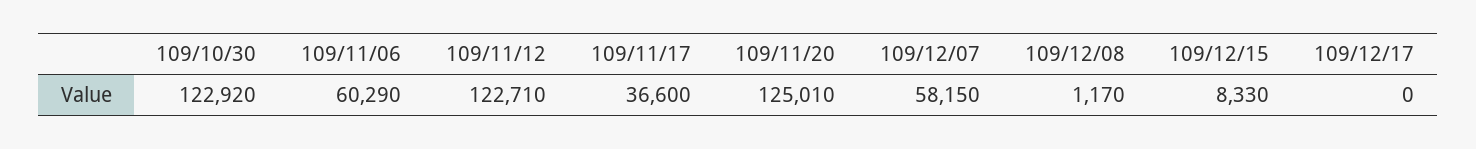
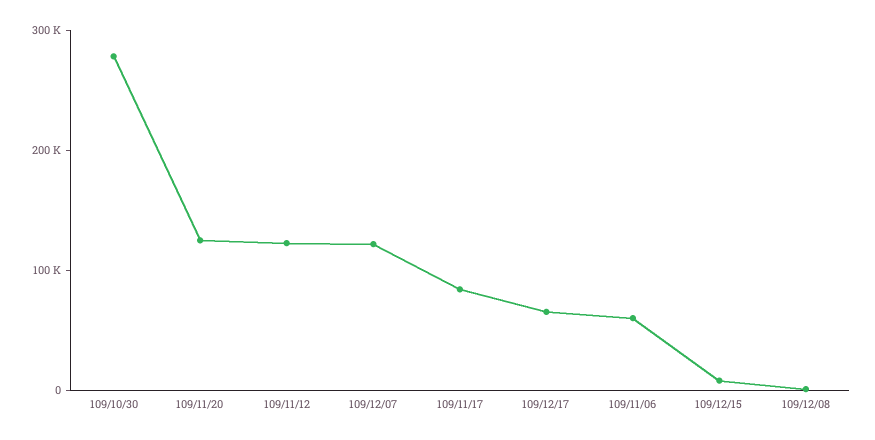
109/10/30: 122920 -> 280000
109/11/17: 36600 -> 80000
109/12/07: 58150 -> 120000
109/12/17: 0 -> 60000

